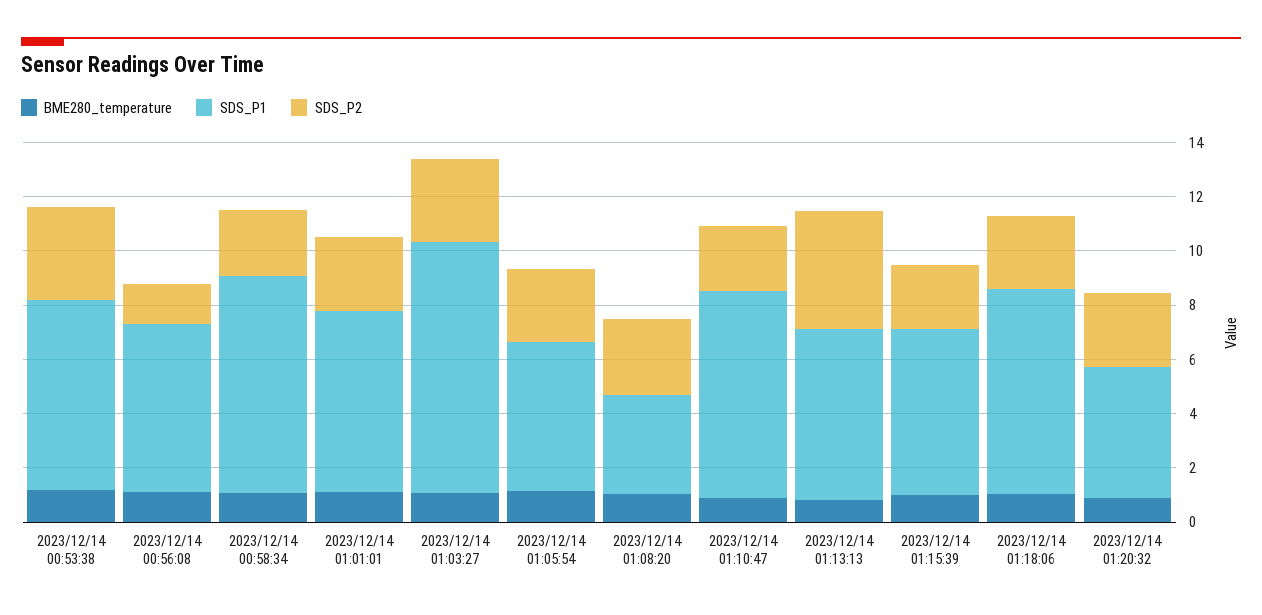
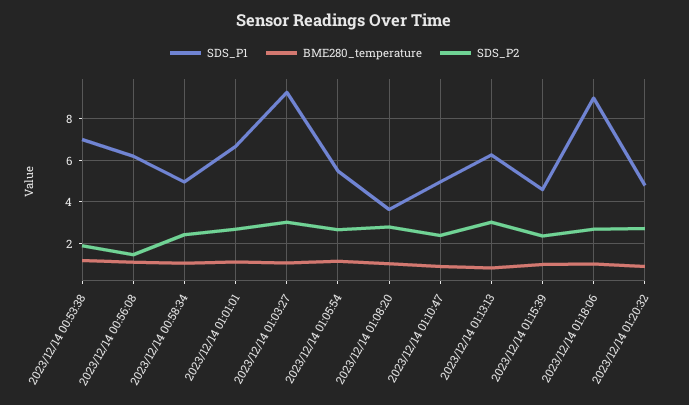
SDS_P2, 2023/12/14 00:53:38: 3.5 -> 2
SDS_P1, 2023/12/14 00:58:34: 8 -> 5
SDS_P1, 2023/12/14 01:10:47: 7.5 -> 5
SDS_P2, 2023/12/14 01:13:13: 4.5 -> 3
SDS_P1, 2023/12/14 01:15:39: 6 -> 4.5
SDS_P1, 2023/12/14 01:18:06: 7.5 -> 9

